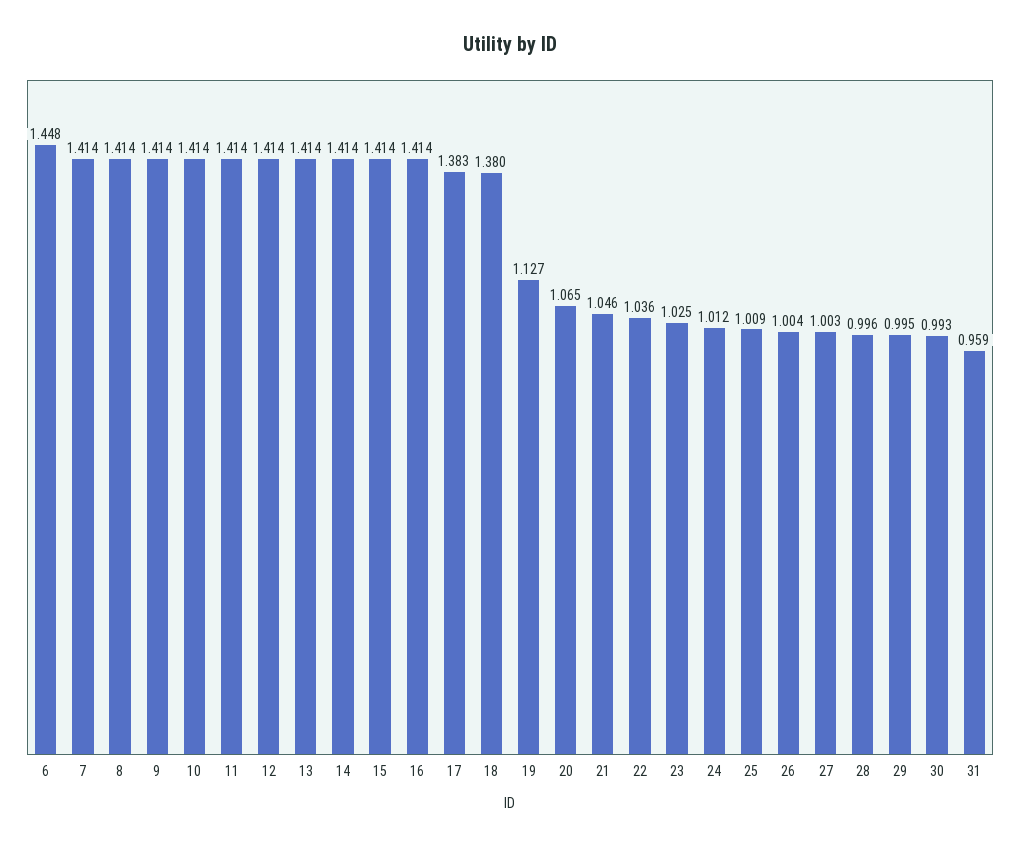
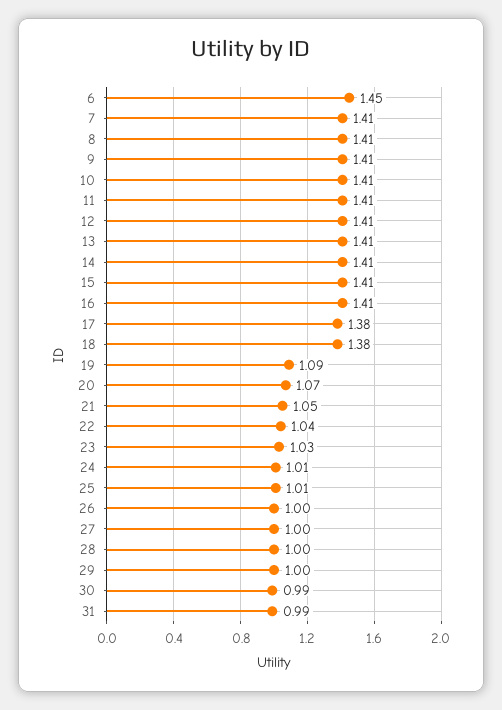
19: 1.127 -> 1.09
31: 0.959 -> 0.99

